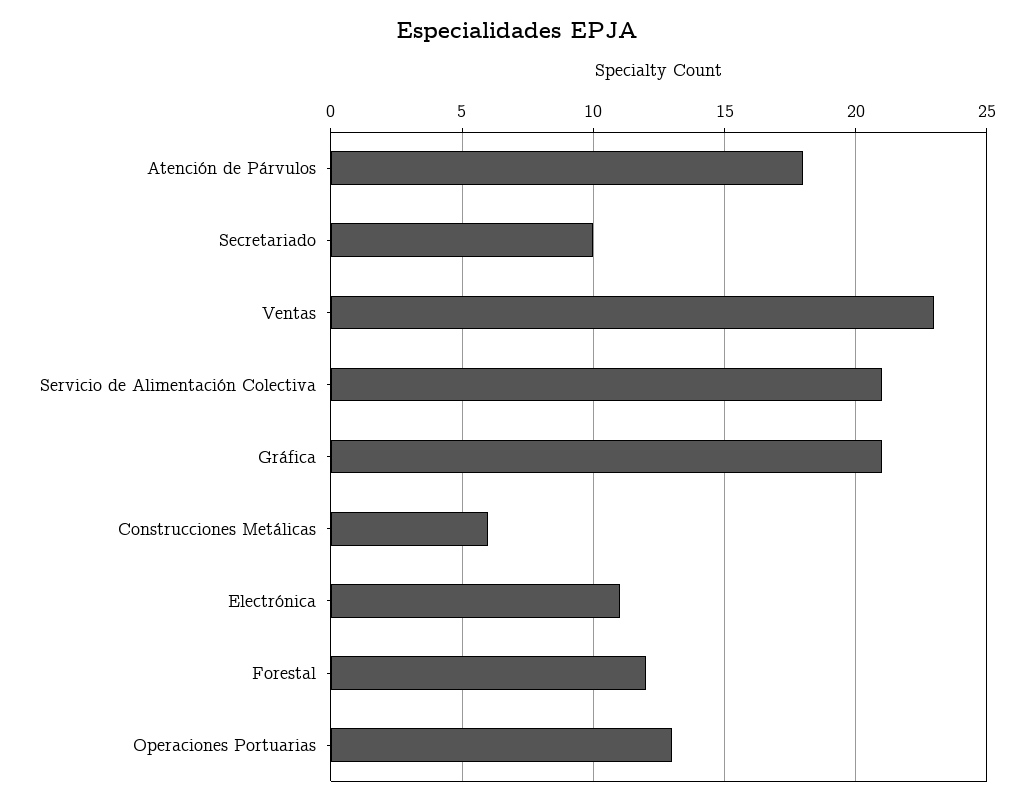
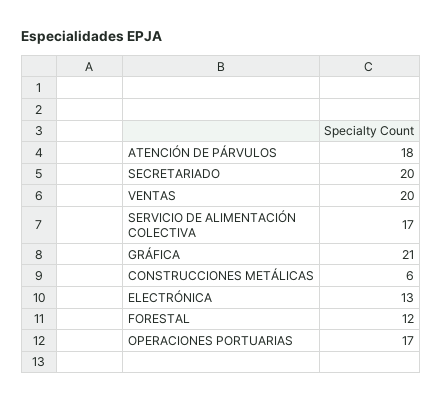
Secretariado: 10 -> 20
Ventas: 23 -> 20
Servicio de Alimentación Colectiva: 21 -> 17
Electrónica: 11 -> 13
Operaciones Portuarias: 13 -> 17

